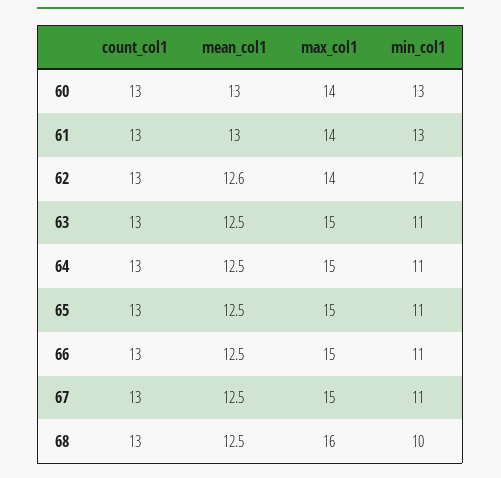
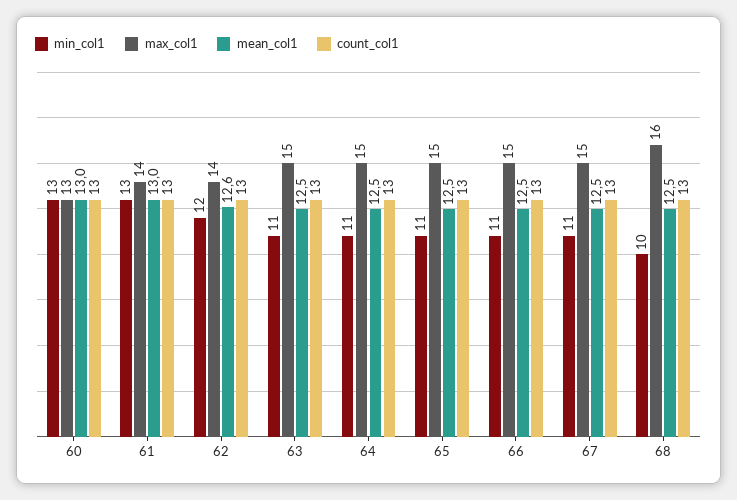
max_col1, 60: 14 -> 13

